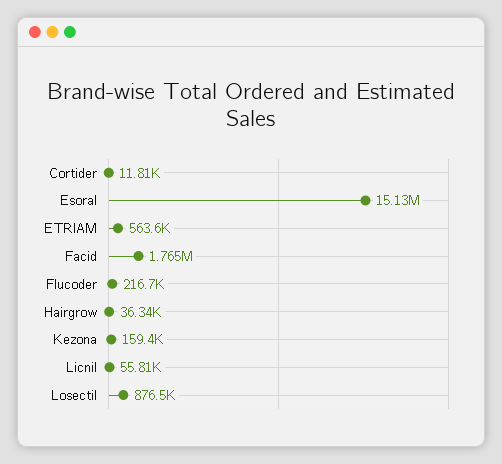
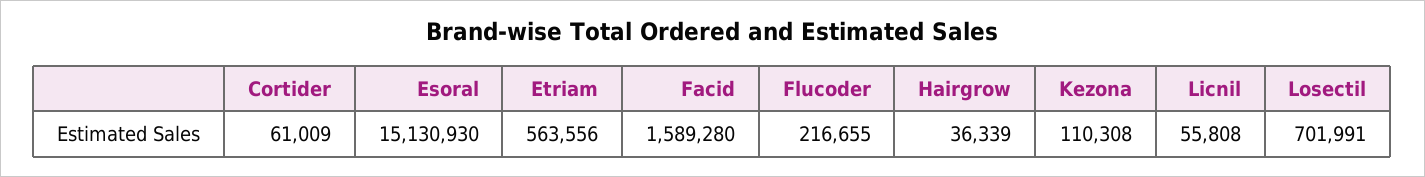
Cortider: 11810 -> 61009
Facid: 1765000 -> 1589280
Kezona: 159400 -> 110308
Losectil: 876500 -> 701991

